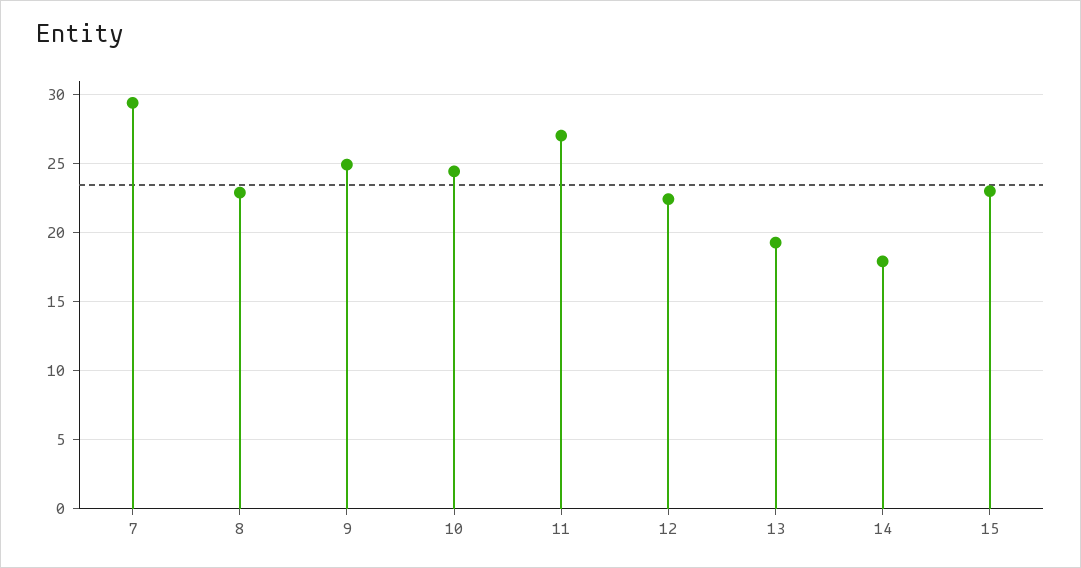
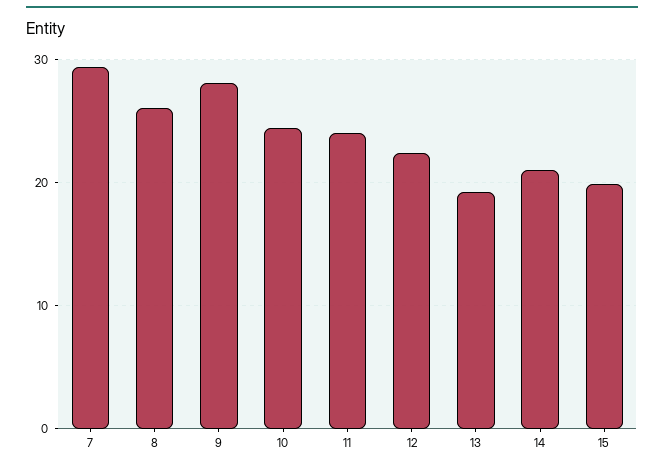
8: 23 -> 26
9: 25 -> 28
11: 27 -> 24
14: 18 -> 21
15: 23 -> 20

